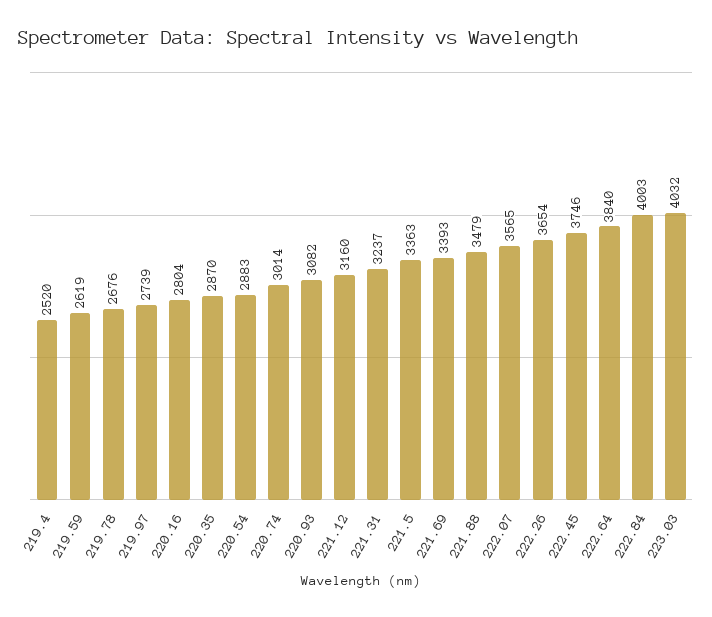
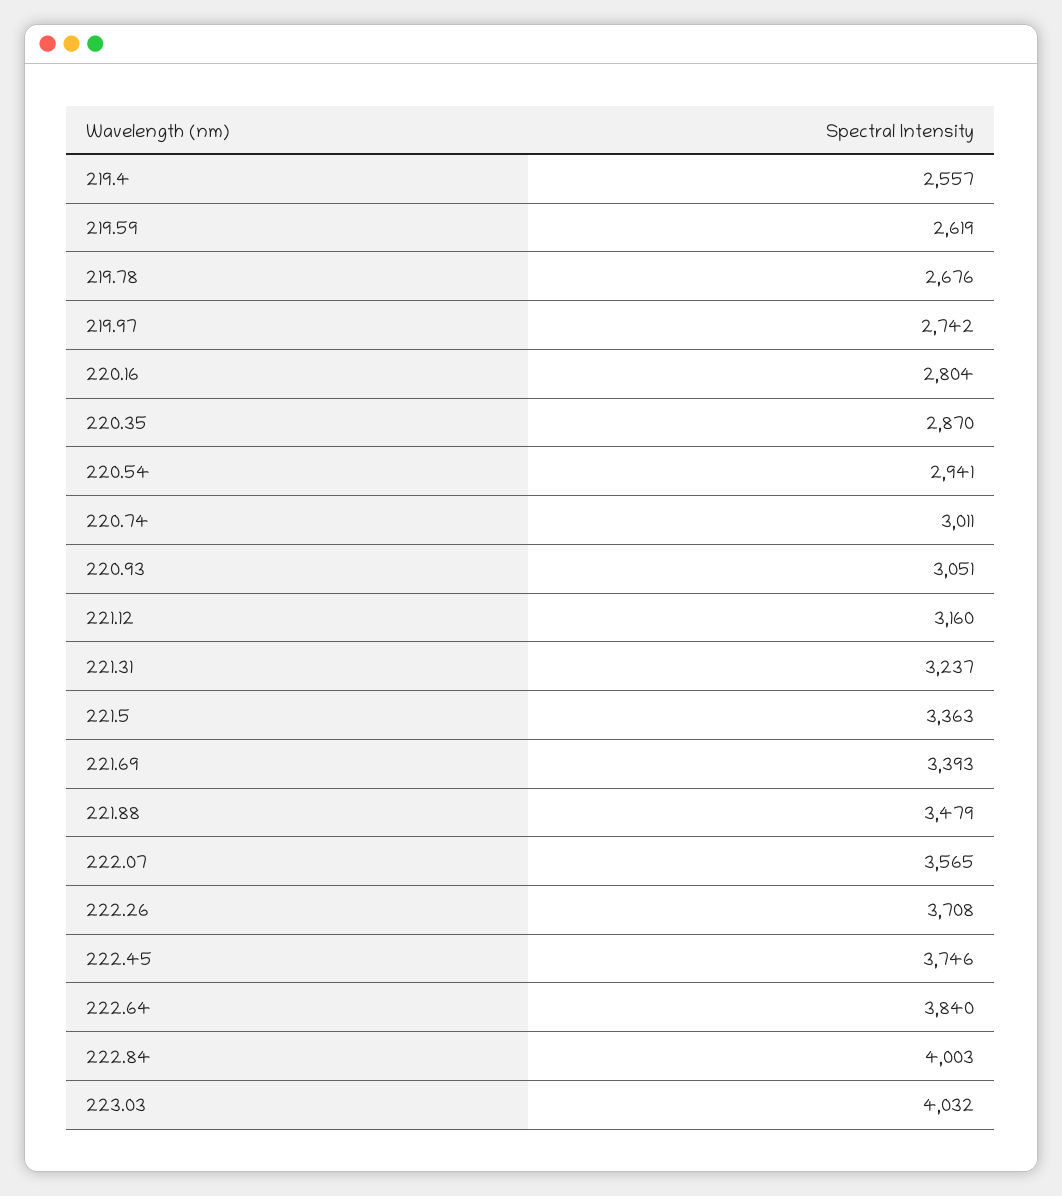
219.4: 2520 -> 2557
219.97: 2739 -> 2742
220.54: 2883 -> 2941
220.74: 3014 -> 3011
220.93: 3082 -> 3051
222.26: 3654 -> 3708

